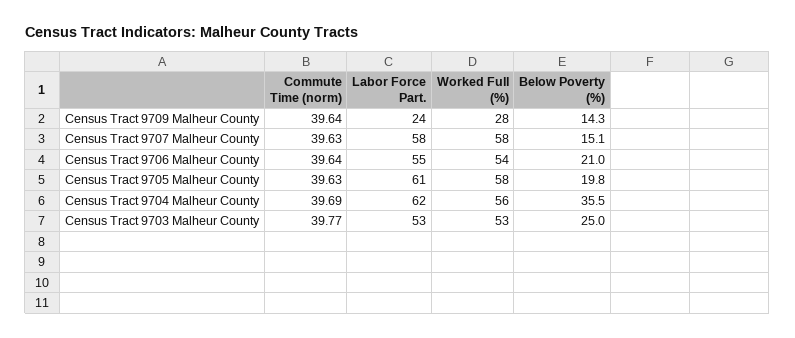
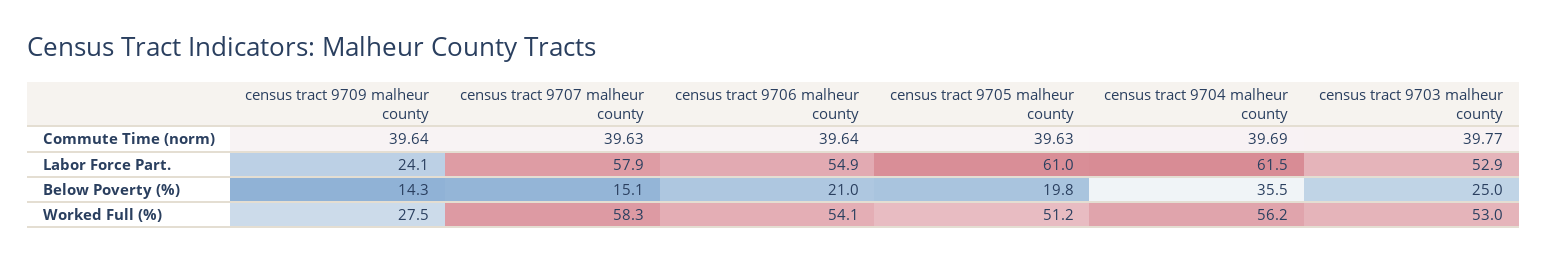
Worked Full (%), Census Tract 9705 Malheur County: 58 -> 51.2

